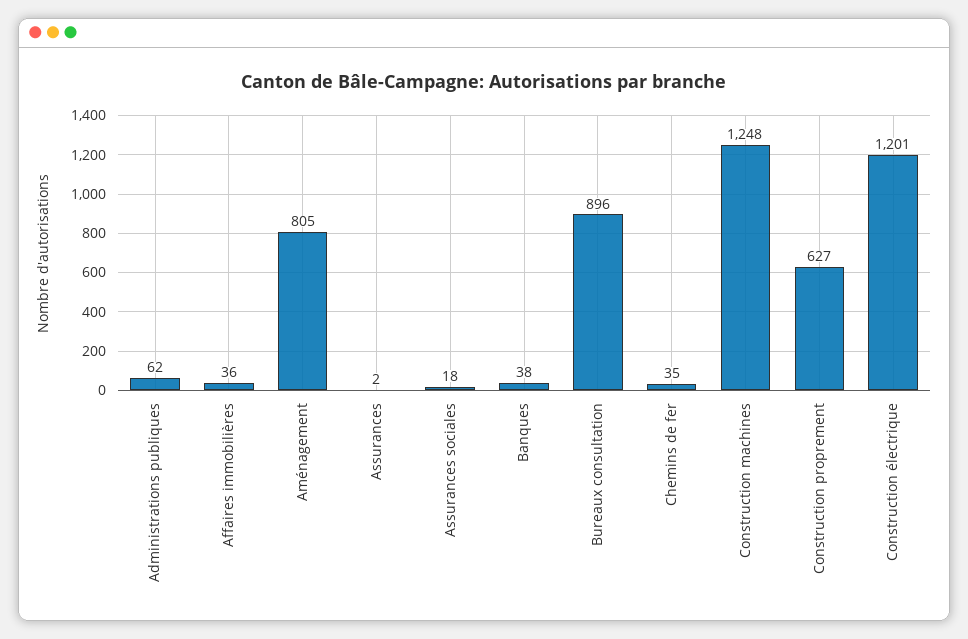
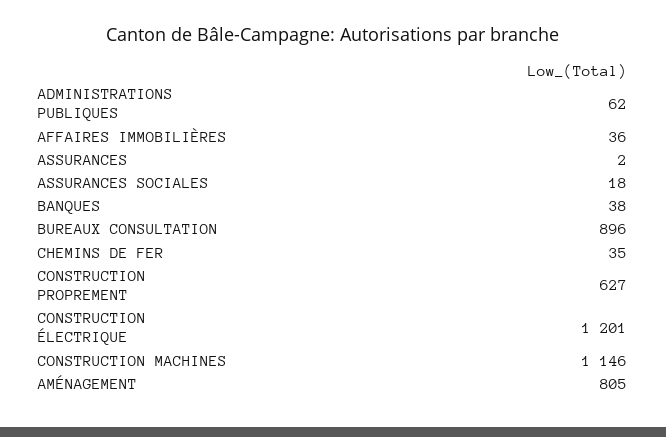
Construction machines: 1248 -> 1146

